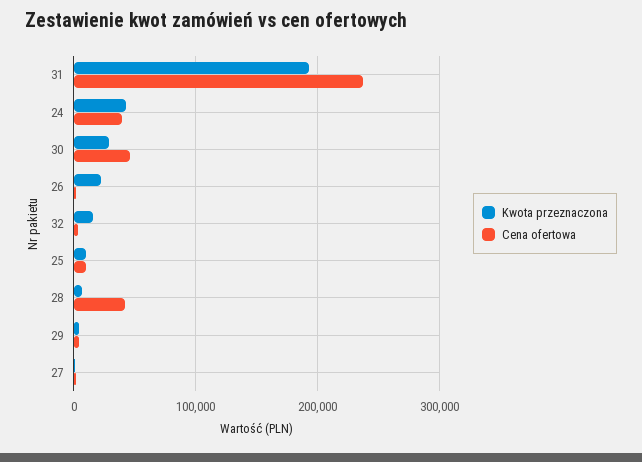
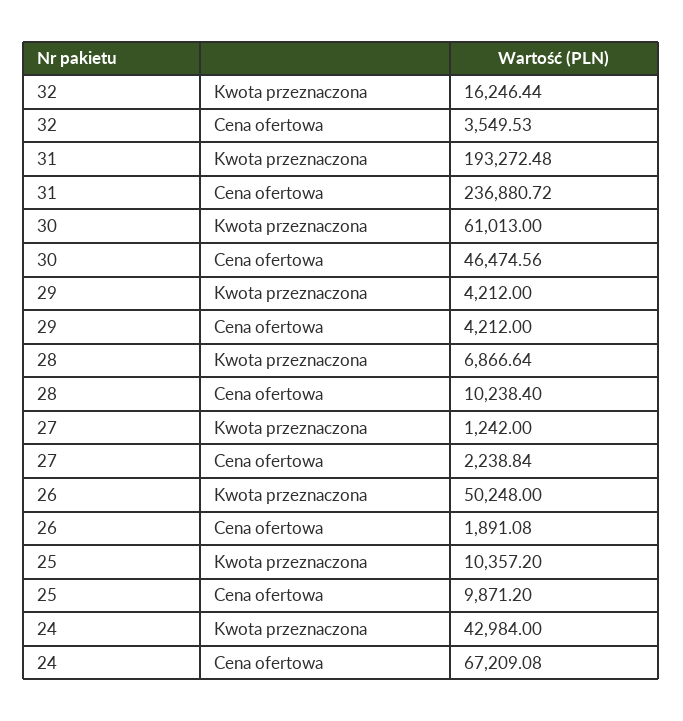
Cena ofertowa, 24: 40000 -> 67209.08
Kwota przeznaczona, 30: 30000 -> 61013
Kwota przeznaczona, 26: 20000 -> 50248
Cena ofertowa, 28: 40000 -> 10238.4

